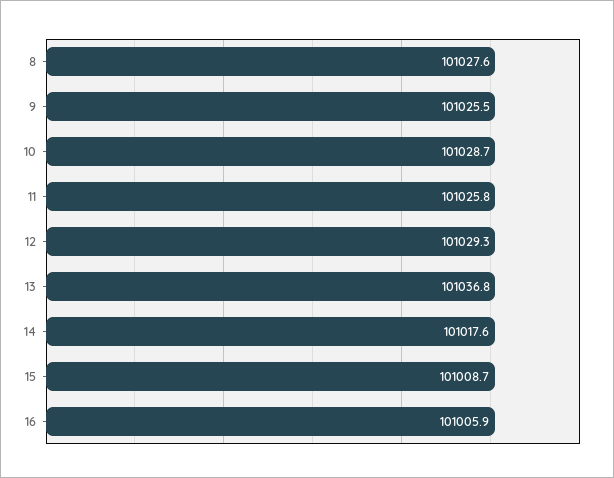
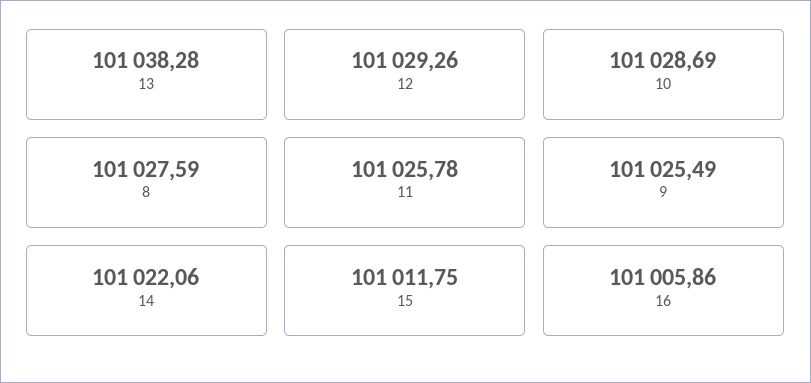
13: 101036.8 -> 101038.28
14: 101017.6 -> 101022.06
15: 101008.7 -> 101011.75

